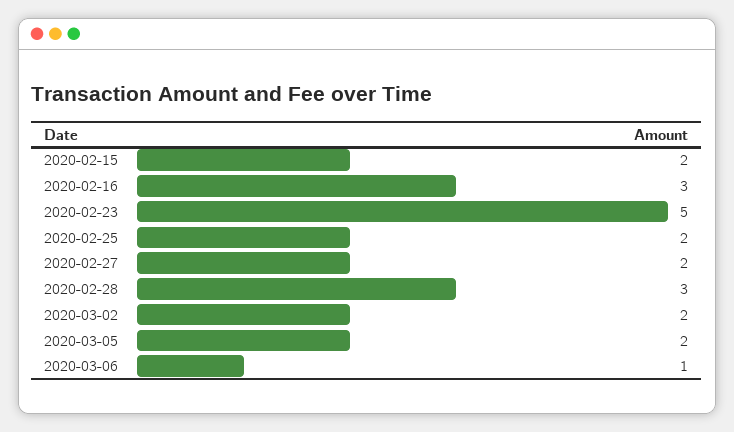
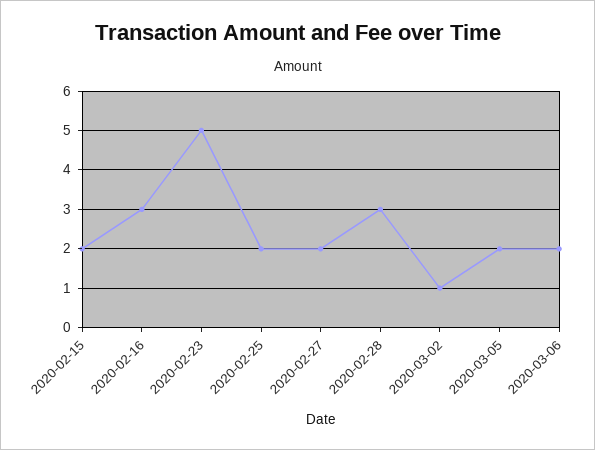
2020-03-02: 2 -> 1
2020-03-06: 1 -> 2

